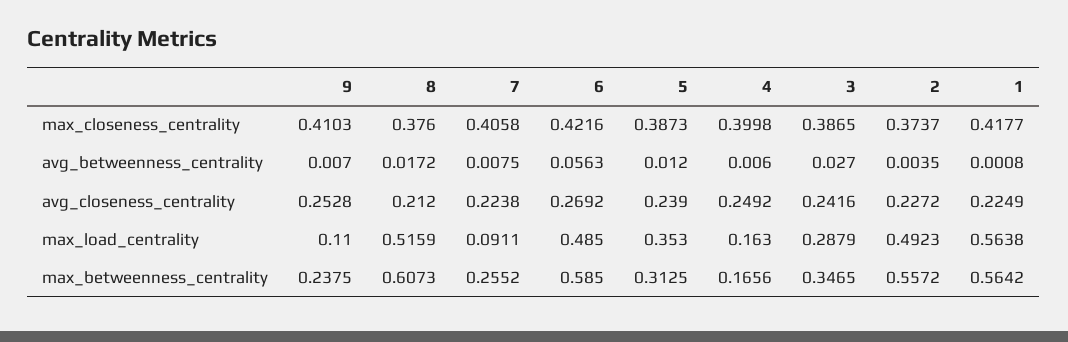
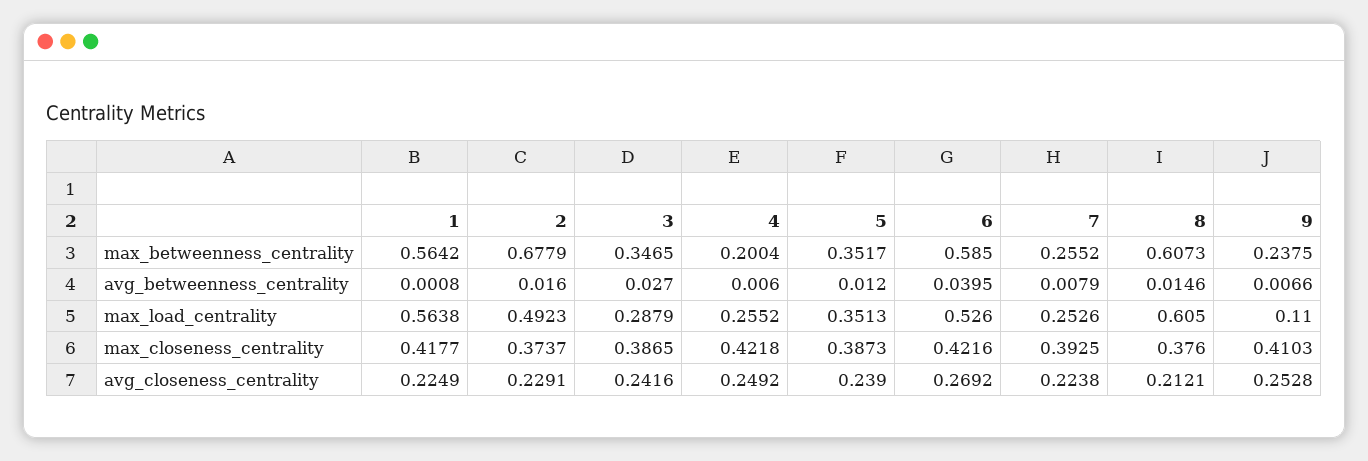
7, max_closeness_centrality: 0.4058 -> 0.3925
4, max_closeness_centrality: 0.3998 -> 0.4218
9, avg_betweenness_centrality: 0.007 -> 0.0066
8, avg_betweenness_centrality: 0.0172 -> 0.0146
7, avg_betweenness_centrality: 0.0075 -> 0.0079
6, avg_betweenness_centrality: 0.0563 -> 0.0395
2, avg_betweenness_centrality: 0.0035 -> 0.016
8, avg_closeness_centrality: 0.212 -> 0.2121
2, avg_closeness_centrality: 0.2272 -> 0.2291
8, max_load_centrality: 0.5159 -> 0.605
7, max_load_centrality: 0.0911 -> 0.2526
6, max_load_centrality: 0.485 -> 0.526
5, max_load_centrality: 0.353 -> 0.3513
4, max_load_centrality: 0.163 -> 0.2552
5, max_betweenness_centrality: 0.3125 -> 0.3517
4, max_betweenness_centrality: 0.1656 -> 0.2004
2, max_betweenness_centrality: 0.5572 -> 0.6779

